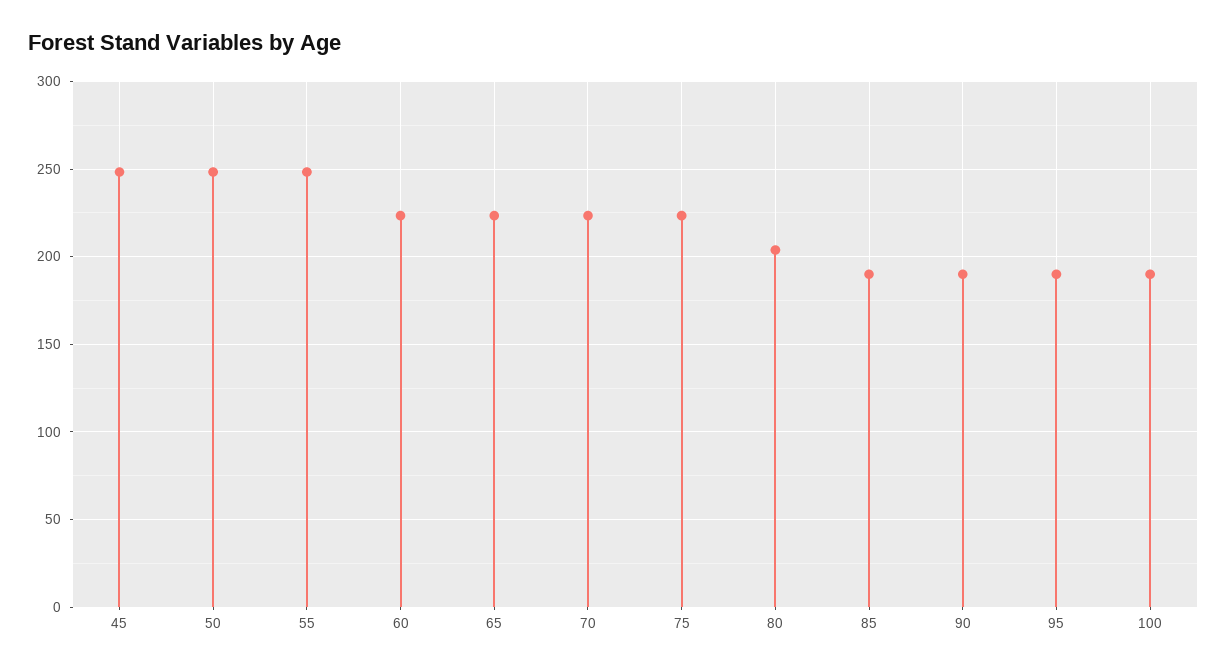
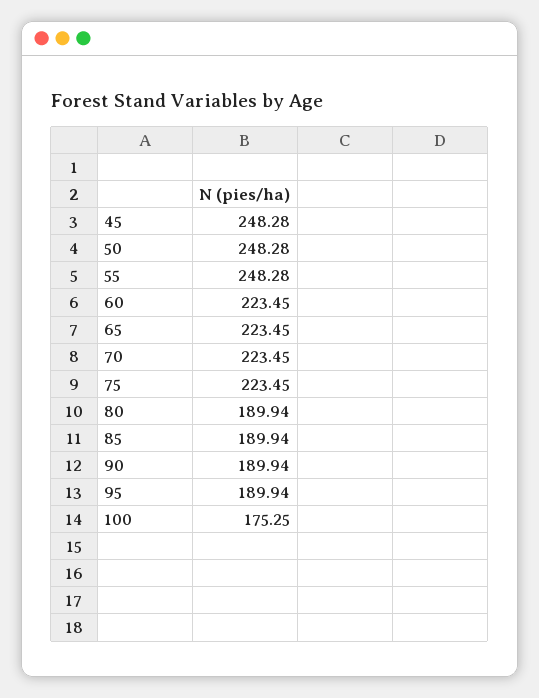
80: 205 -> 189.94
100: 190 -> 175.25

